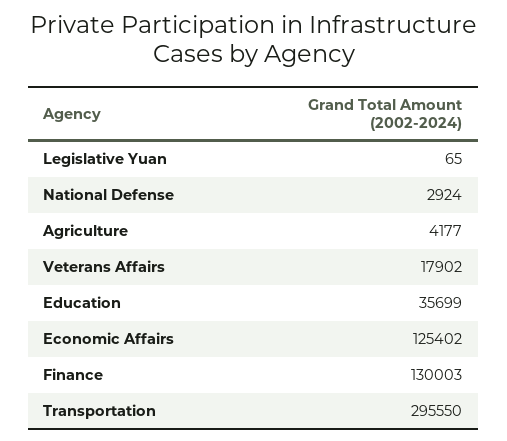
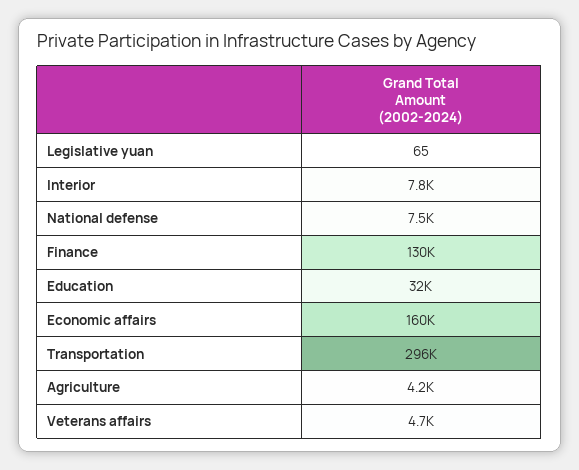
National Defense: 2924 -> 7500
Veterans Affairs: 17902 -> 4700
Education: 35699 -> 32000
Economic Affairs: 125402 -> 160000
Interior: none -> 7800

